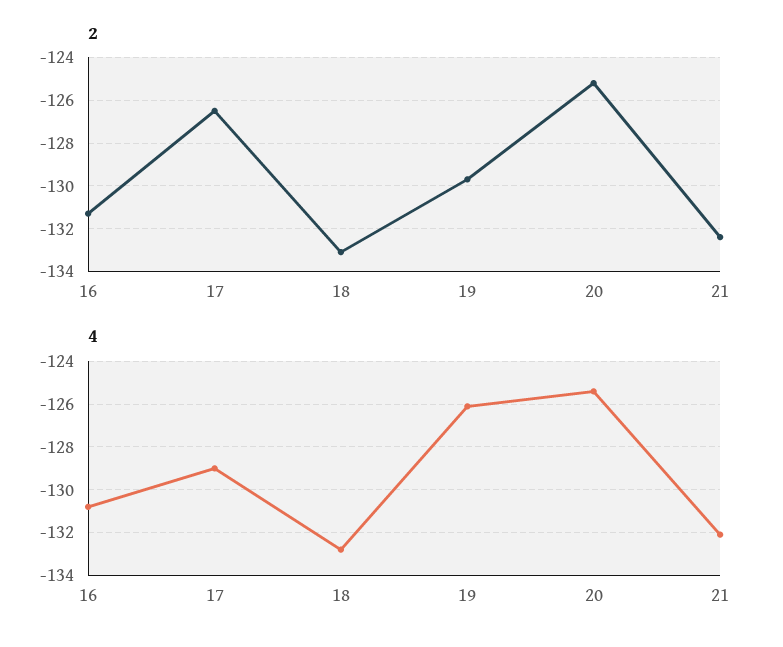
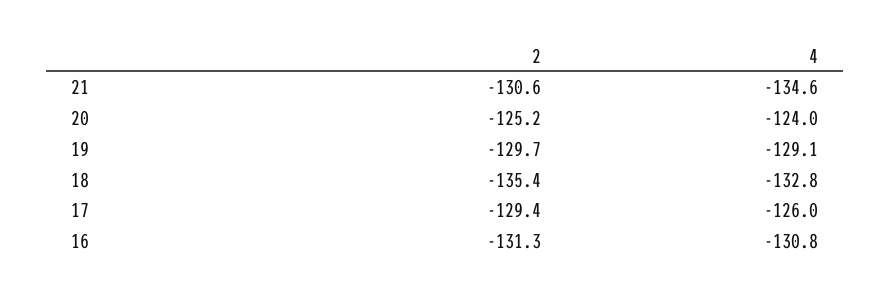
2, 17: -126.5 -> -129.4
2, 18: -133 -> -135.4
2, 21: -132.5 -> -130.6
4, 17: -129 -> -126
4, 19: -126 -> -129.1
4, 20: -125.5 -> -124
4, 21: -132 -> -134.6

